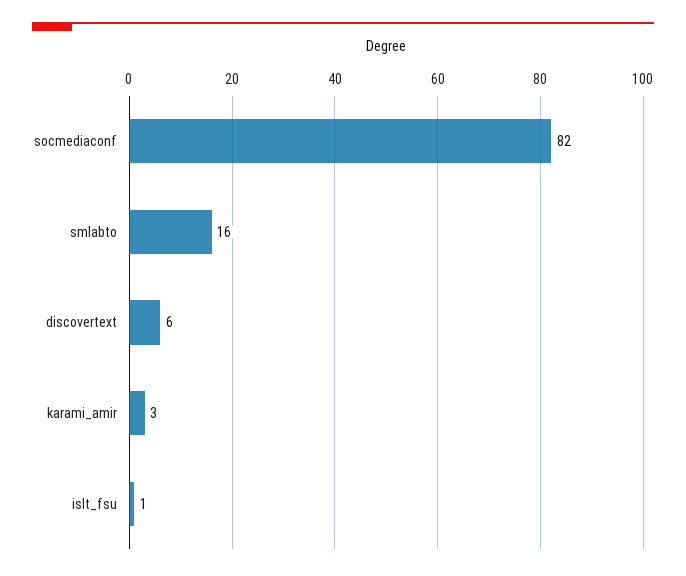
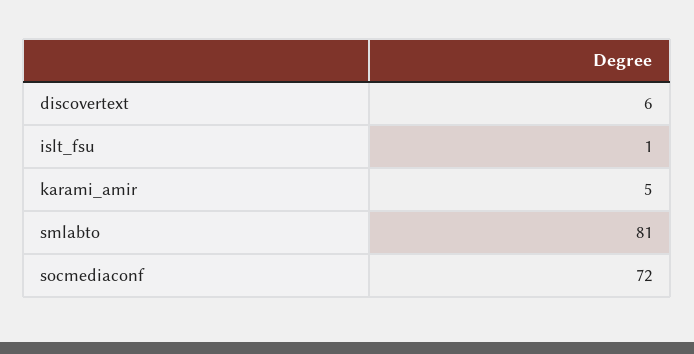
socmediaconf: 82 -> 72
smlabto: 16 -> 81
karami_amir: 3 -> 5

